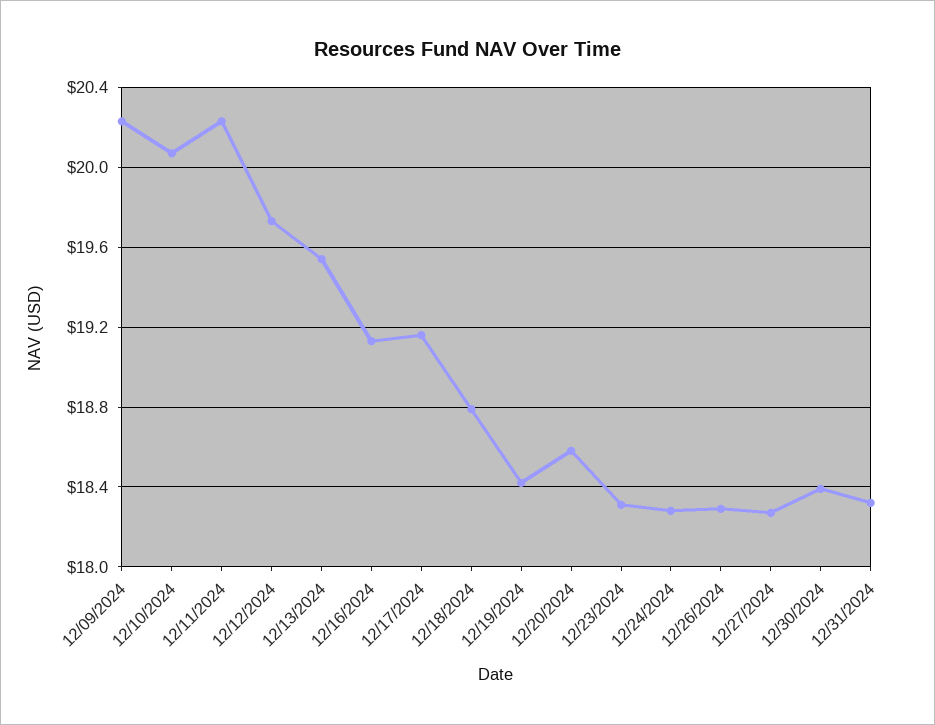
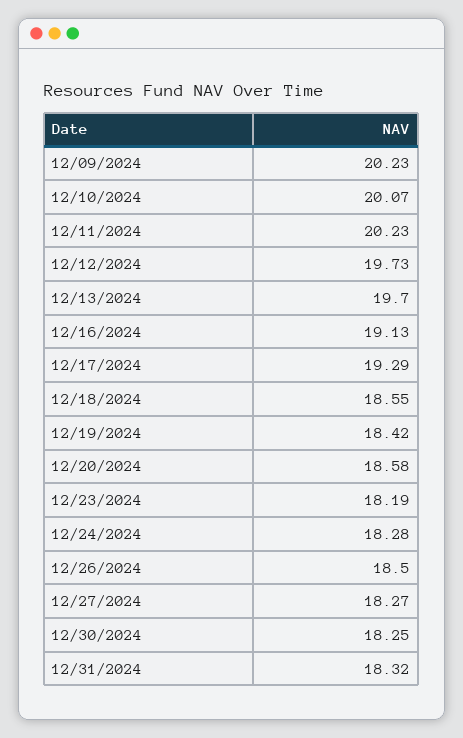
12/13/2024: 19.55 -> 19.7
12/17/2024: 19.15 -> 19.29
12/18/2024: 18.8 -> 18.55
12/23/2024: 18.3 -> 18.19
12/26/2024: 18.3 -> 18.5
12/30/2024: 18.4 -> 18.25

